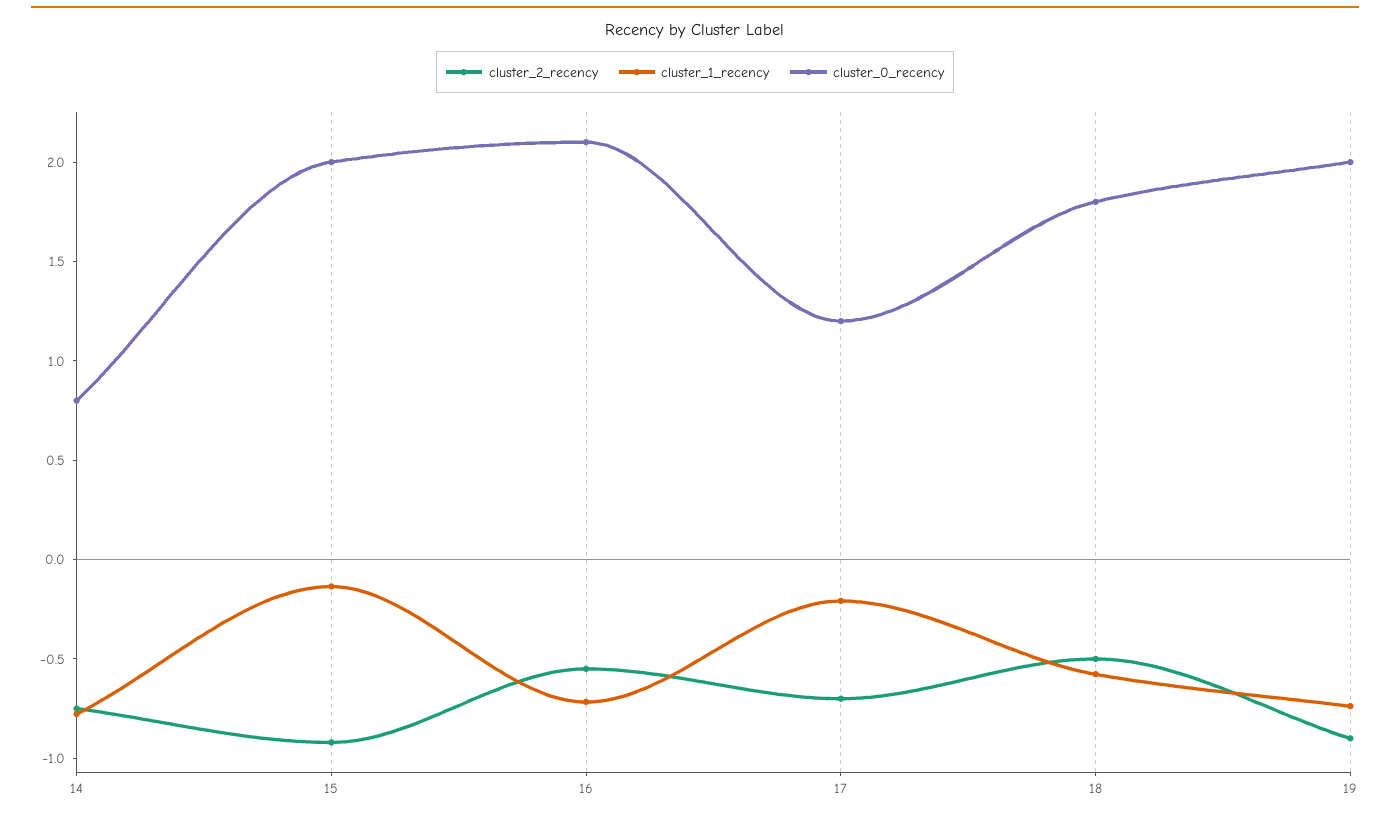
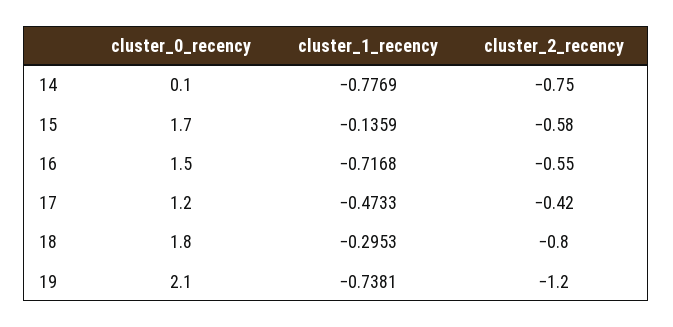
cluster_0_recency, 14: 0.8 -> 0.1
cluster_2_recency, 15: -0.9 -> -0.58
cluster_0_recency, 15: 2 -> 1.7
cluster_0_recency, 16: 2.1 -> 1.5
cluster_2_recency, 17: -0.7 -> -0.42
cluster_1_recency, 17: -0.2 -> -0.4733
cluster_2_recency, 18: -0.5 -> -0.8
cluster_1_recency, 18: -0.6 -> -0.2953
cluster_2_recency, 19: -0.9 -> -1.2
cluster_0_recency, 19: 2 -> 2.1

